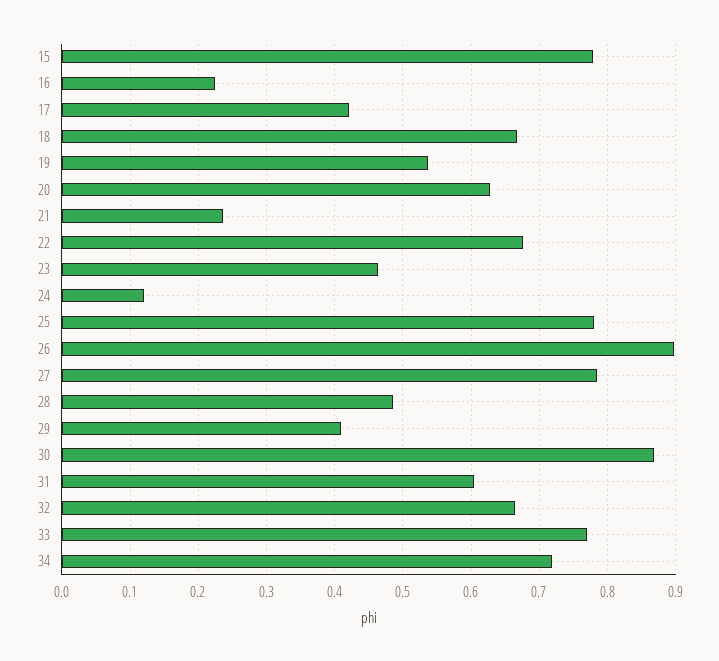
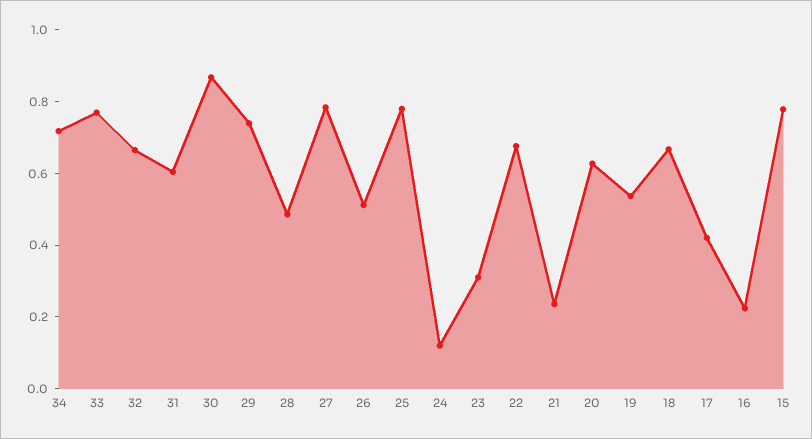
23: 0.46 -> 0.3
26: 0.9 -> 0.5
29: 0.41 -> 0.75

